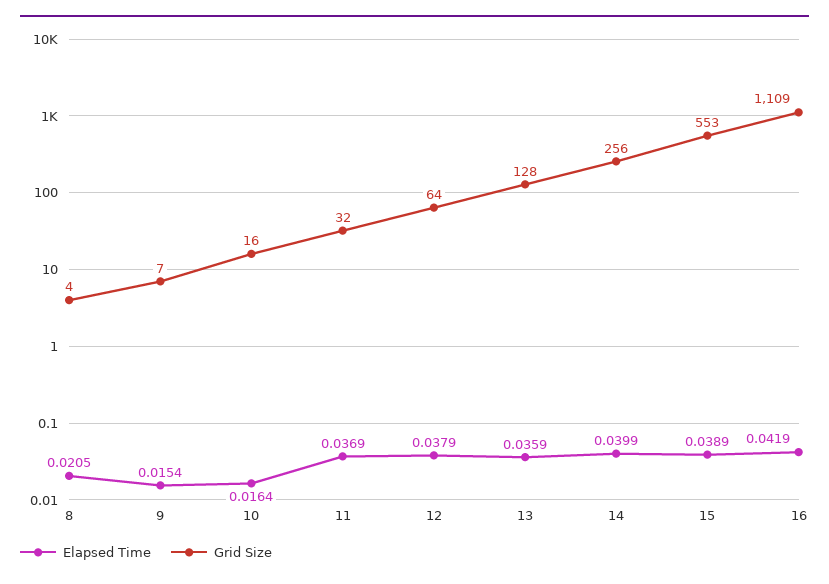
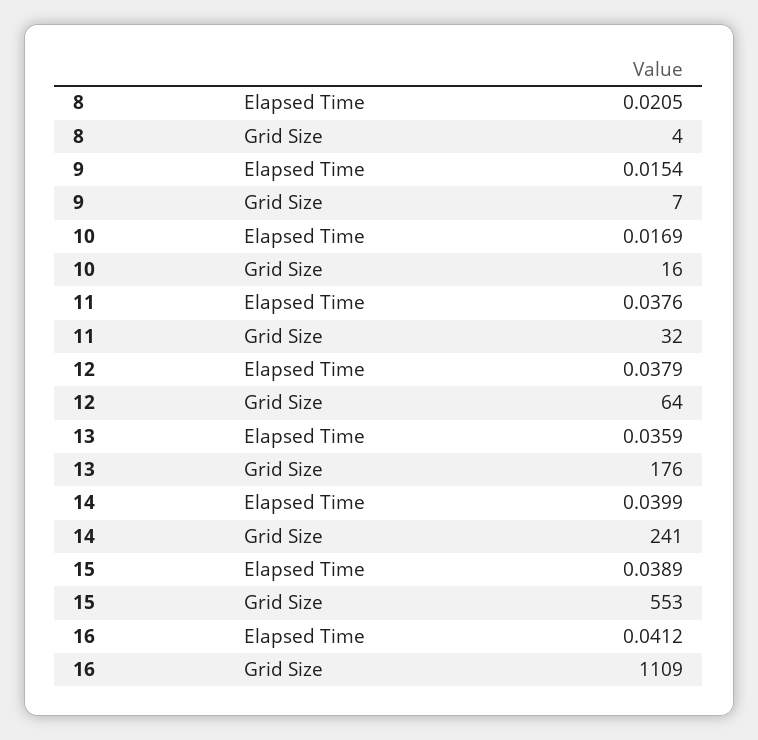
Elapsed Time, 10: 0.0164 -> 0.0169
Elapsed Time, 11: 0.0369 -> 0.0376
Grid Size, 13: 128 -> 176
Grid Size, 14: 256 -> 241
Elapsed Time, 16: 0.0419 -> 0.0412

